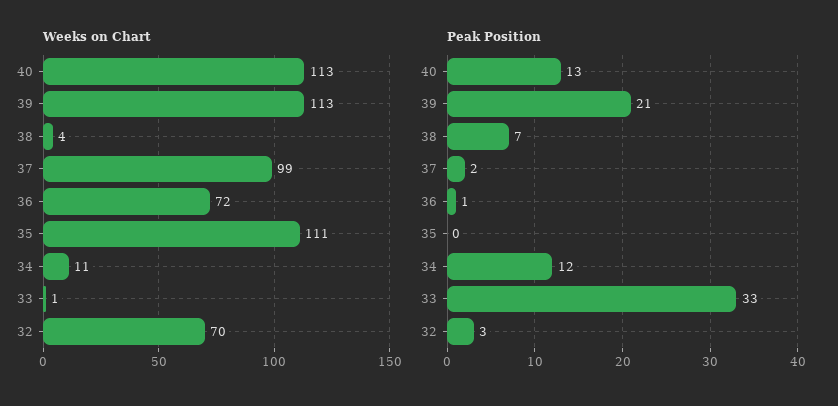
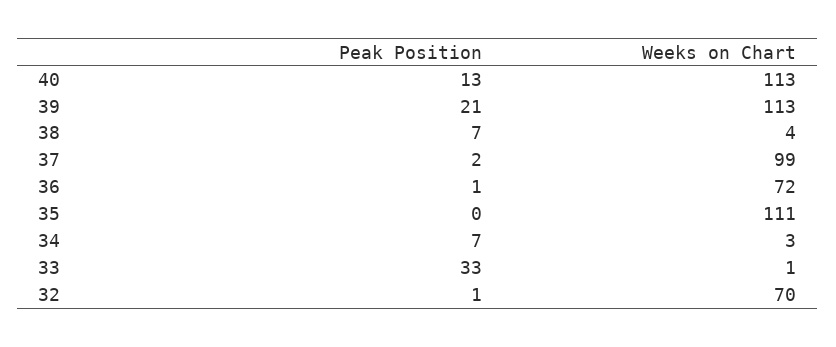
Weeks on Chart, 34: 11 -> 3
Peak Position, 34: 12 -> 7
Peak Position, 32: 3 -> 1

